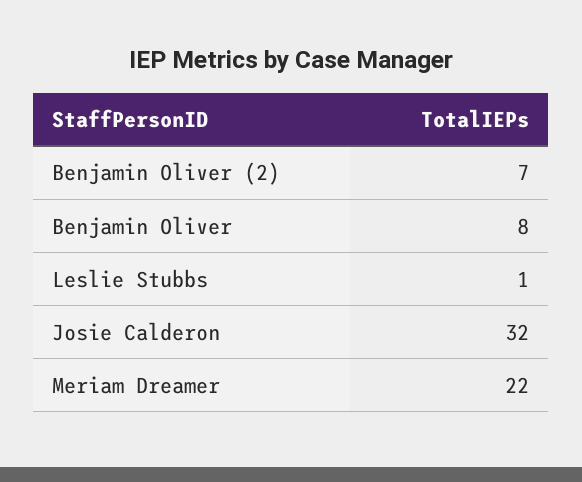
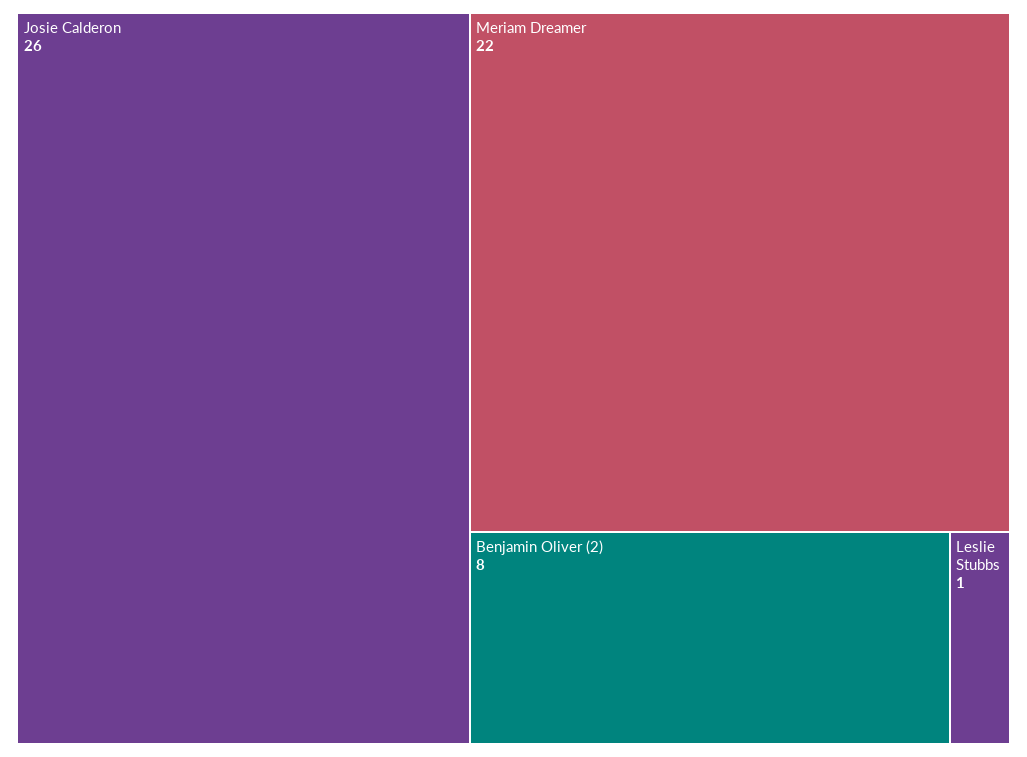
Benjamin Oliver (2): 7 -> 8
Benjamin Oliver: 8 -> none
Josie Calderon: 32 -> 26

